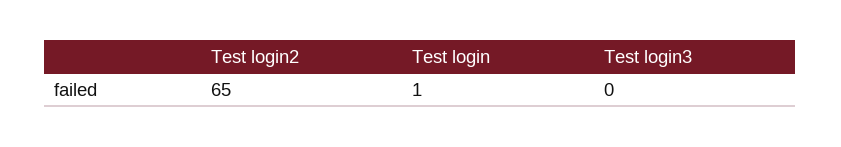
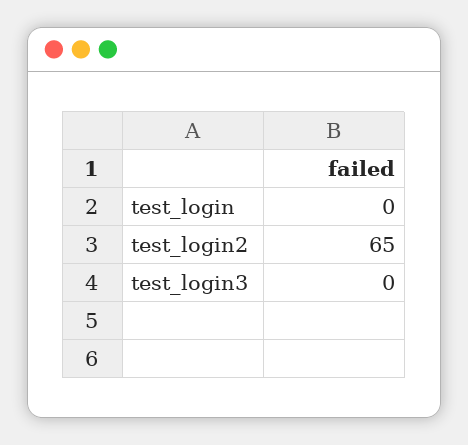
Test login: 1 -> 0

